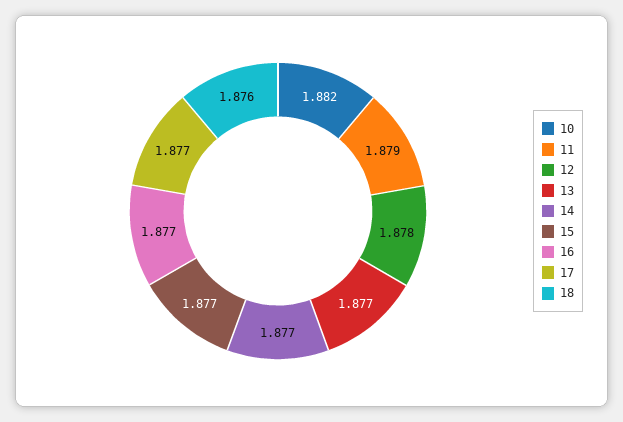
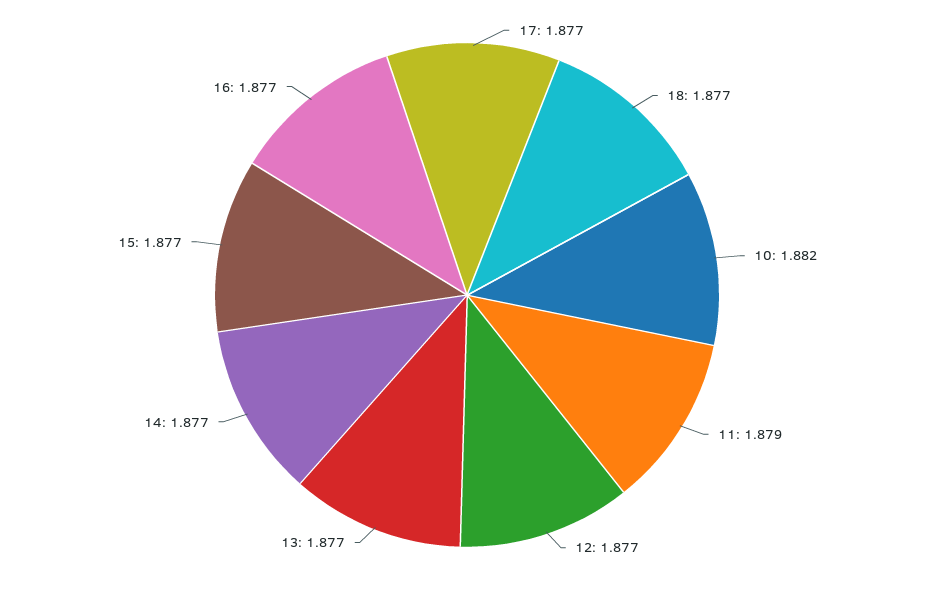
12: 1.878 -> 1.877
18: 1.876 -> 1.877

